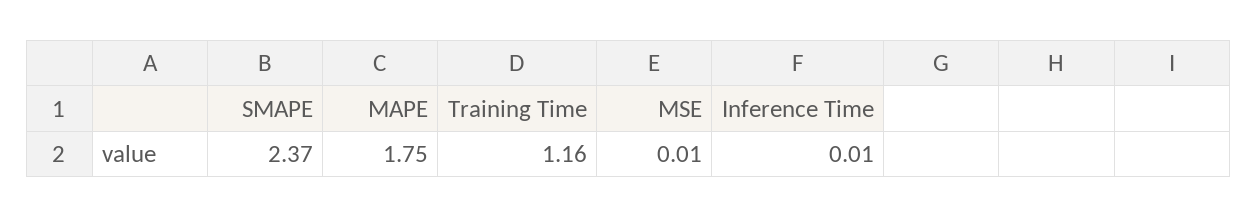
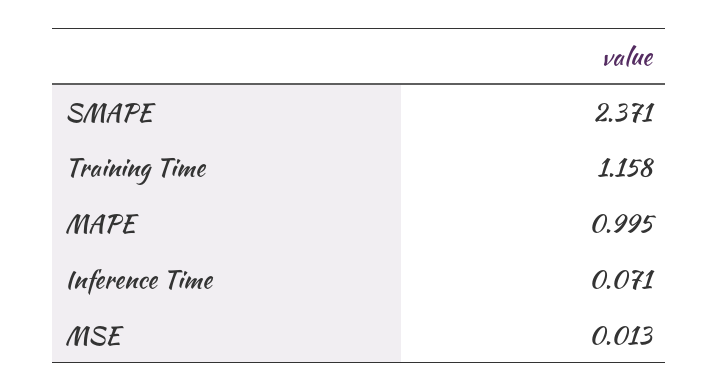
MAPE: 1.75 -> 0.995
Inference Time: 0.01 -> 0.071

